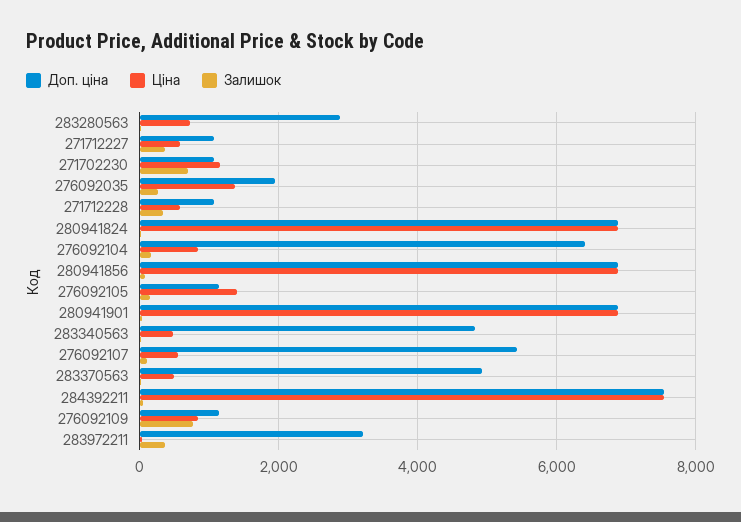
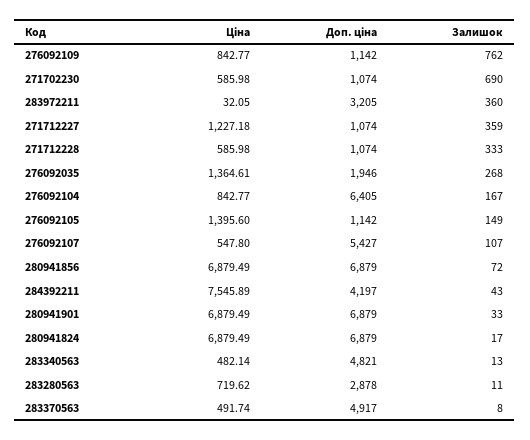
Ціна, 271712227: 600 -> 1227.18
Ціна, 271702230: 1200 -> 585.98
Доп. ціна, 284392211: 7600 -> 4197

